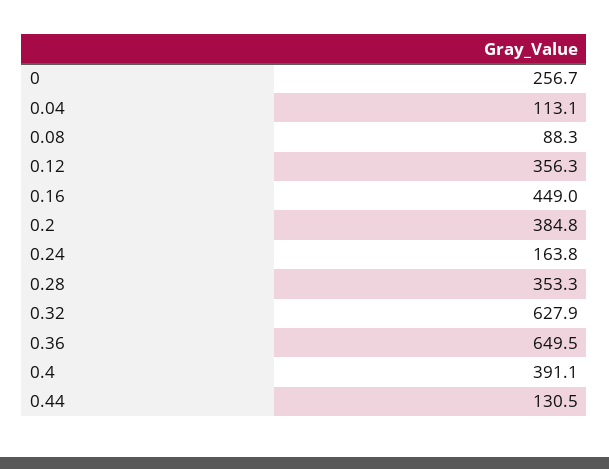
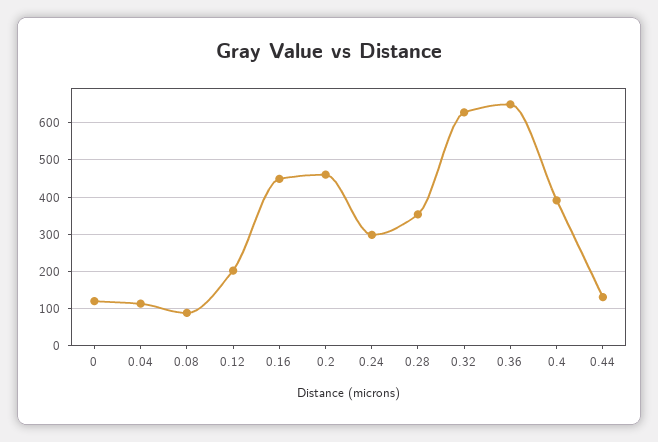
0: 256.7 -> 120
0.12: 356.3 -> 200
0.2: 384.8 -> 460
0.24: 163.8 -> 300

